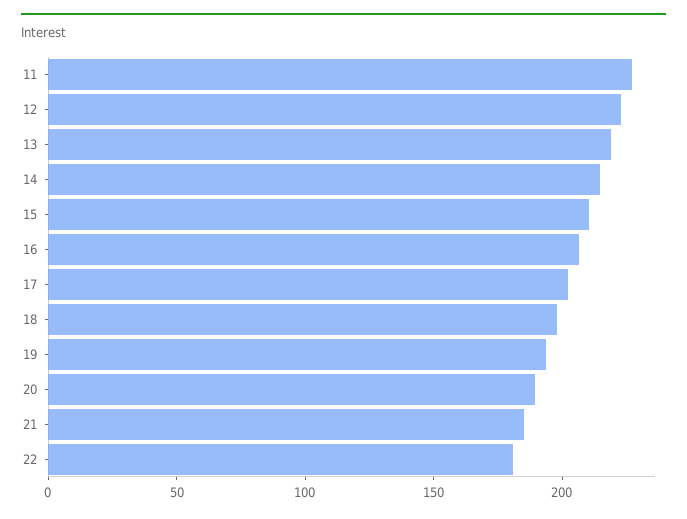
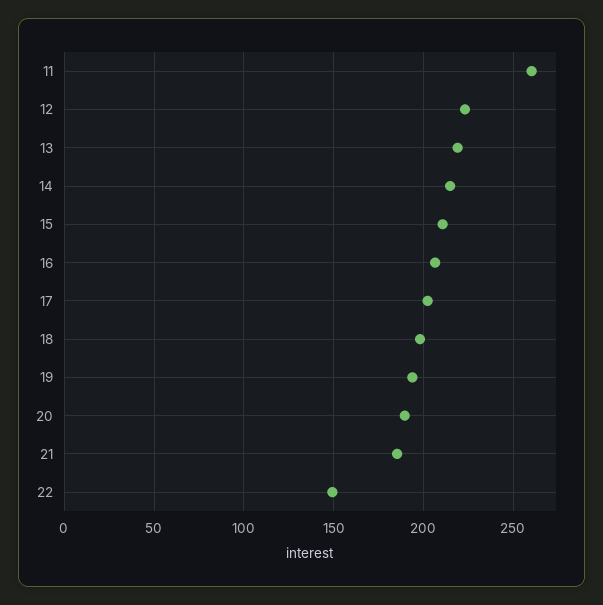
11: 230 -> 260
22: 180 -> 150

